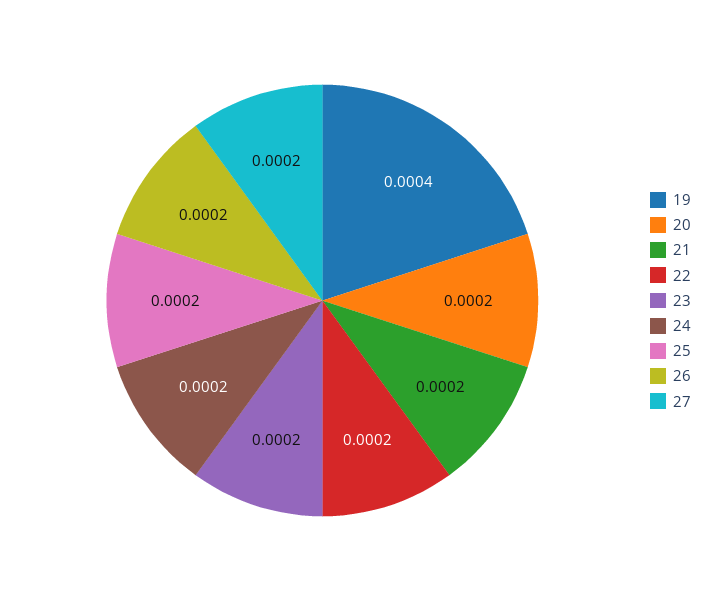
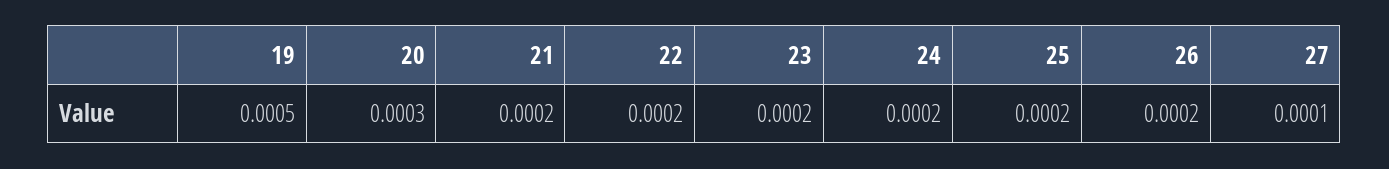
19: 0.0004 -> 0.0005
20: 0.0002 -> 0.0003
27: 0.0002 -> 0.0001

